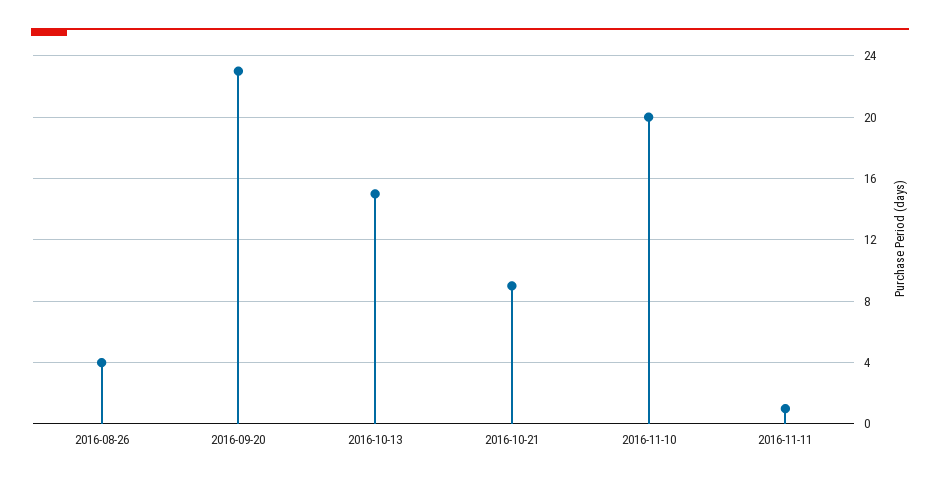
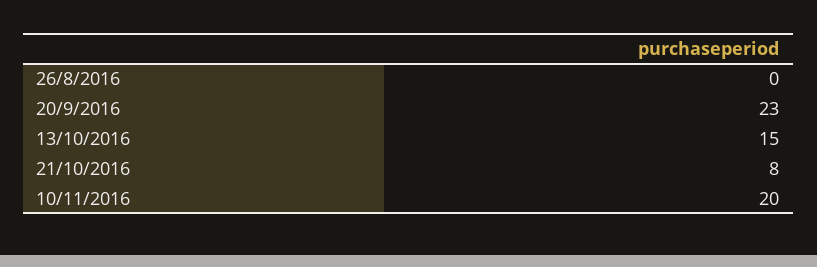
2016-08-26: 4 -> 0
2016-10-21: 9 -> 8
2016-11-11: 1 -> none

